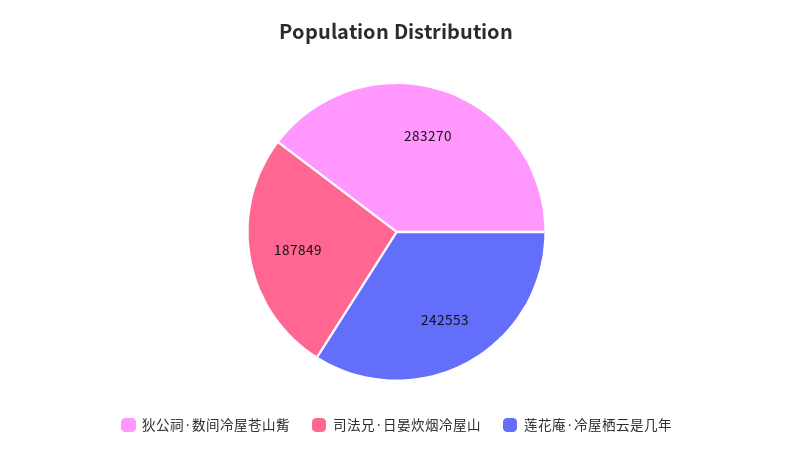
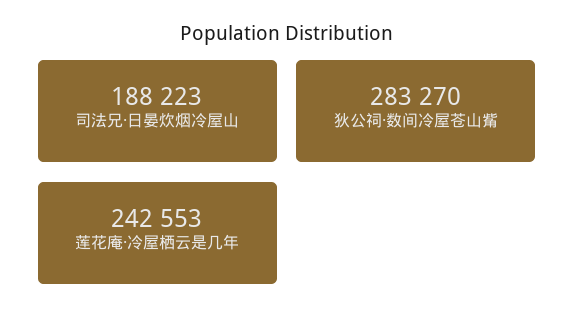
司法兄·日晏炊烟冷屋山: 187849 -> 188223

